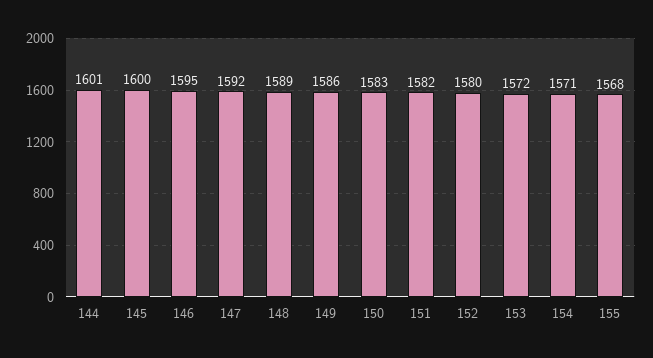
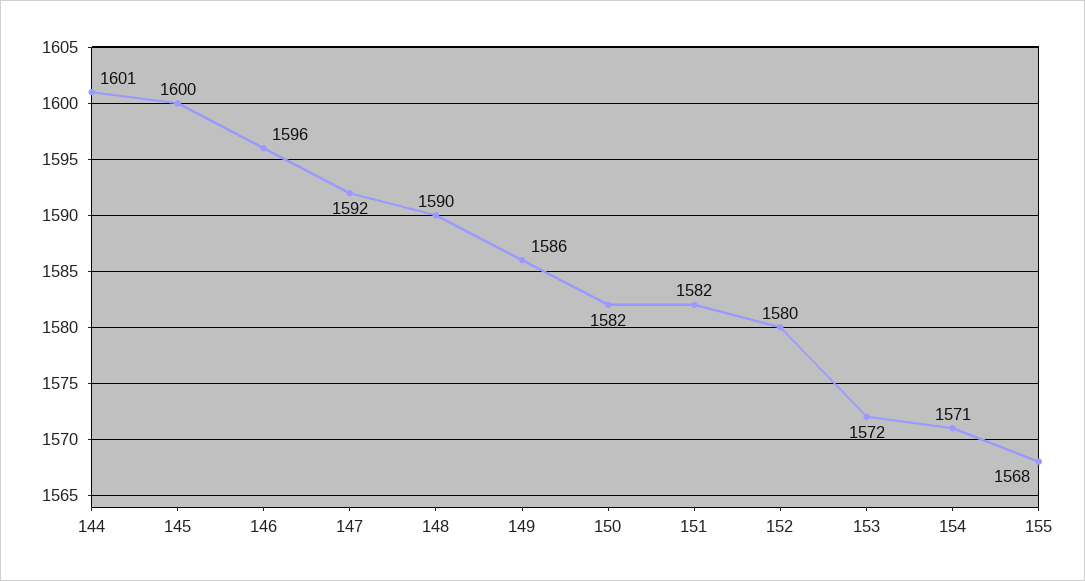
146: 1595 -> 1596
148: 1589 -> 1590
150: 1583 -> 1582

